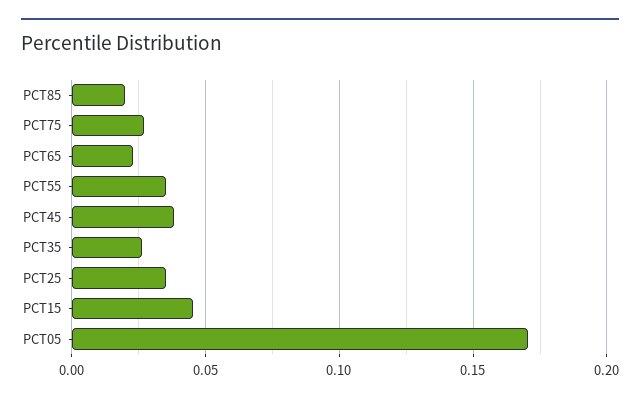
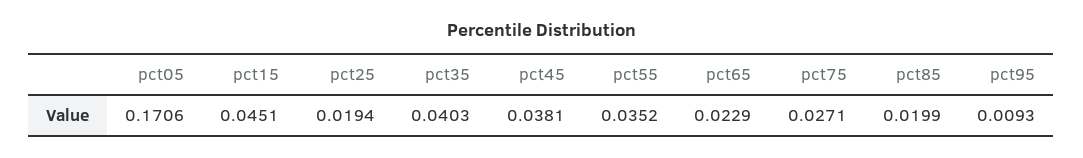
PCT35: 0.025 -> 0.0403
PCT25: 0.035 -> 0.0194
pct95: none -> 0.0093

